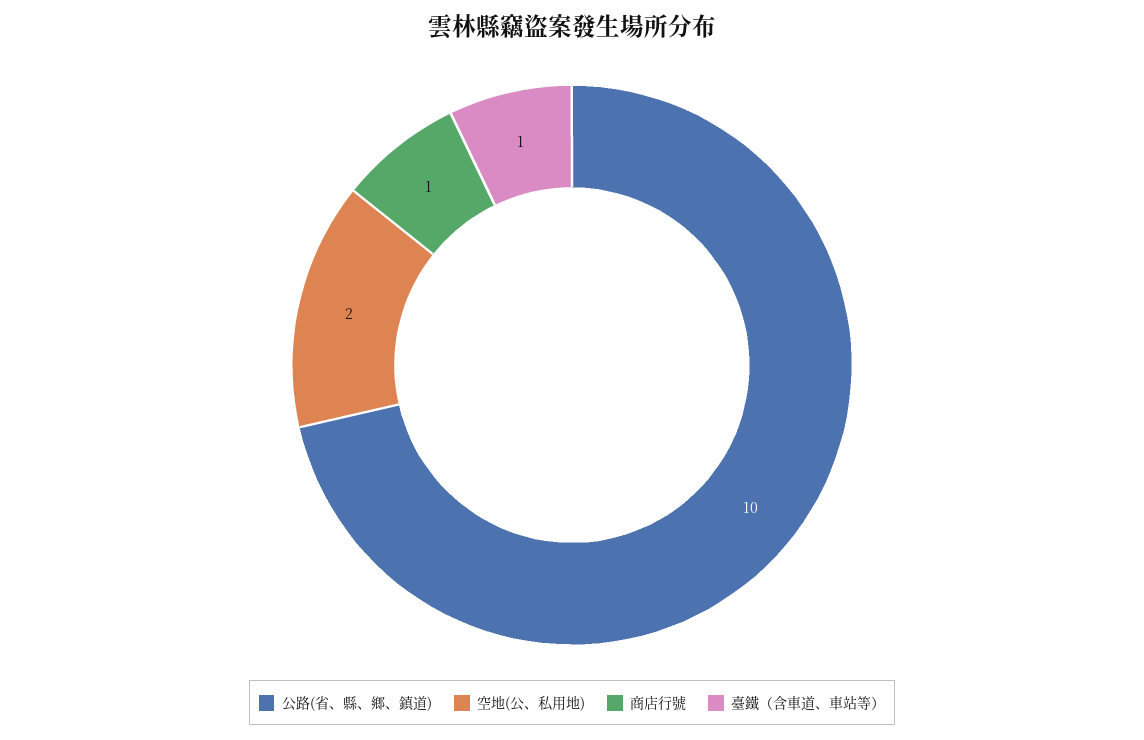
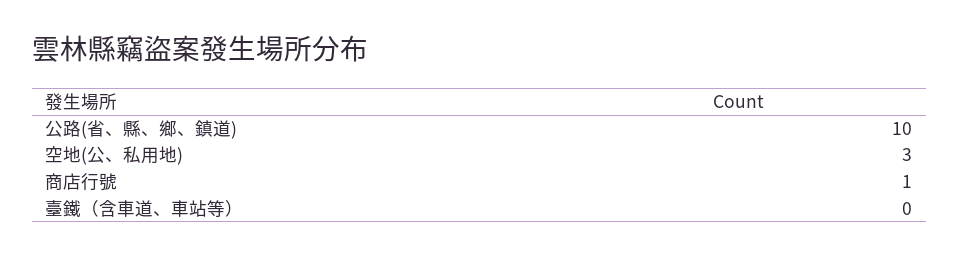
空地(公、私用地): 2 -> 3
臺鐵（含車道、車站等）: 1 -> 0

